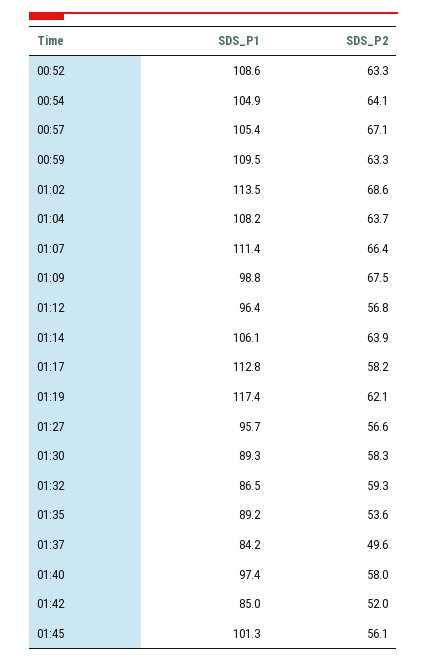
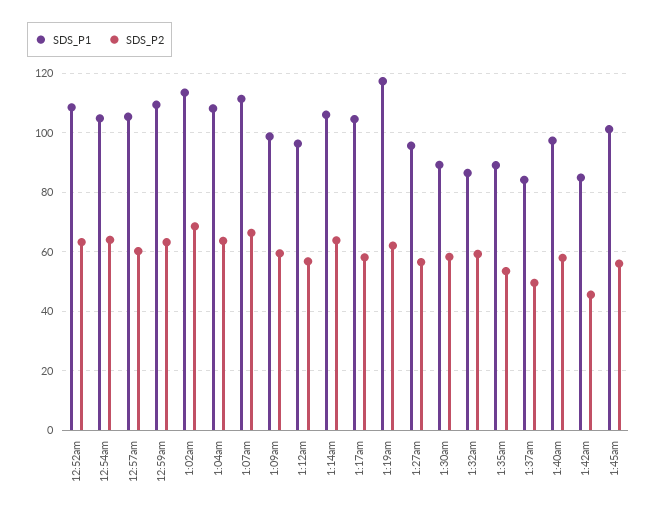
SDS_P2, 00:57: 67.1 -> 60
SDS_P2, 01:09: 67.5 -> 60
SDS_P1, 01:17: 112.8 -> 105
SDS_P2, 01:42: 52 -> 45

